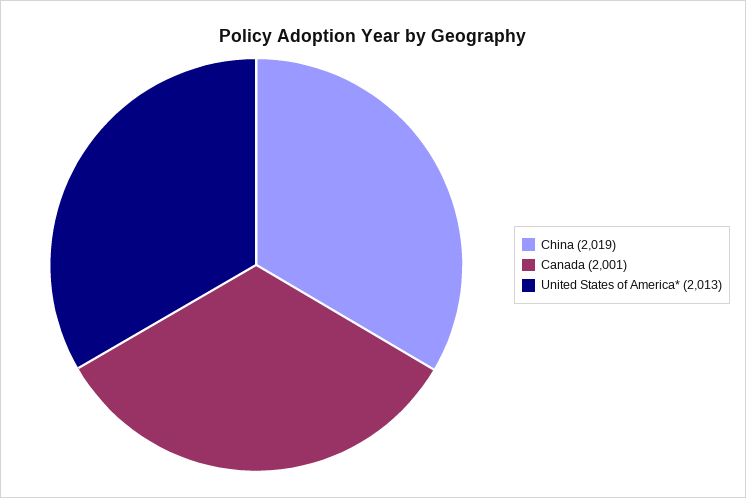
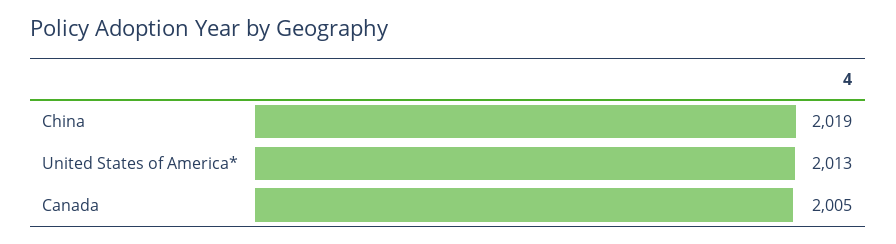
Canada: 2001 -> 2005

